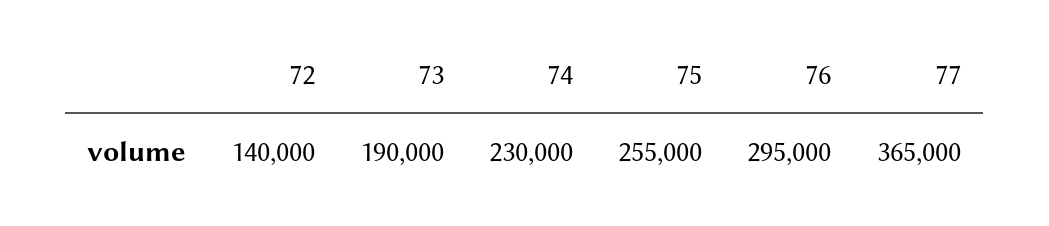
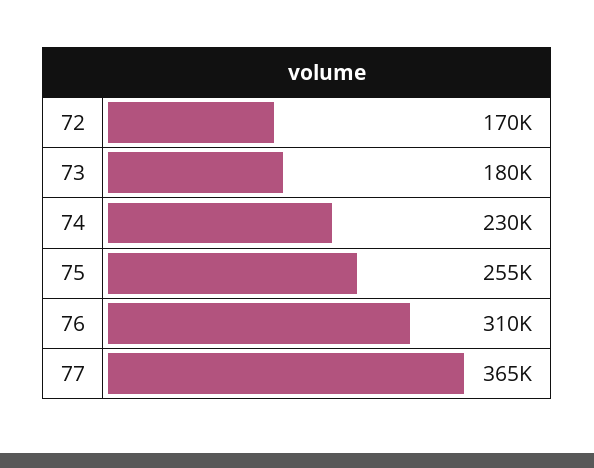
72: 140000 -> 170000
73: 190000 -> 180000
76: 295000 -> 310000

